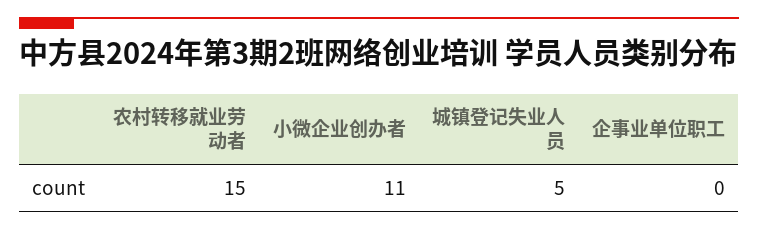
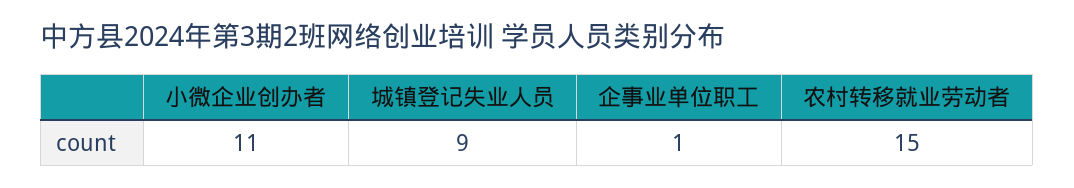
城镇登记失业人员: 5 -> 9
企事业单位职工: 0 -> 1

